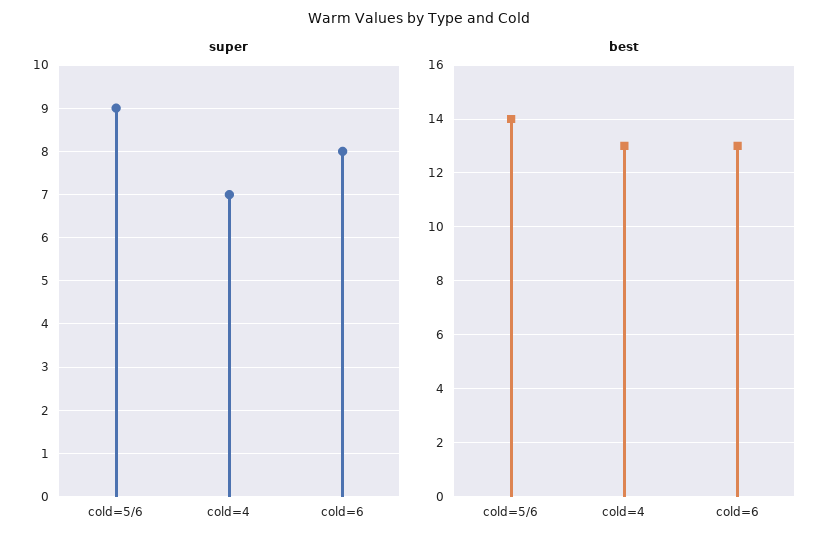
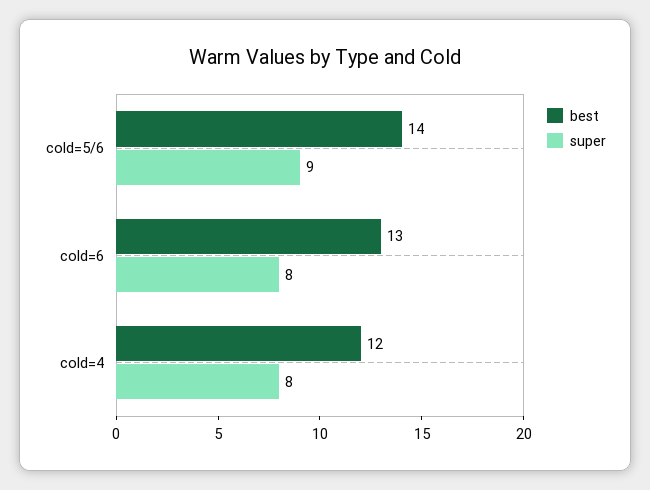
super, cold=4: 7 -> 8
best, cold=4: 13 -> 12

